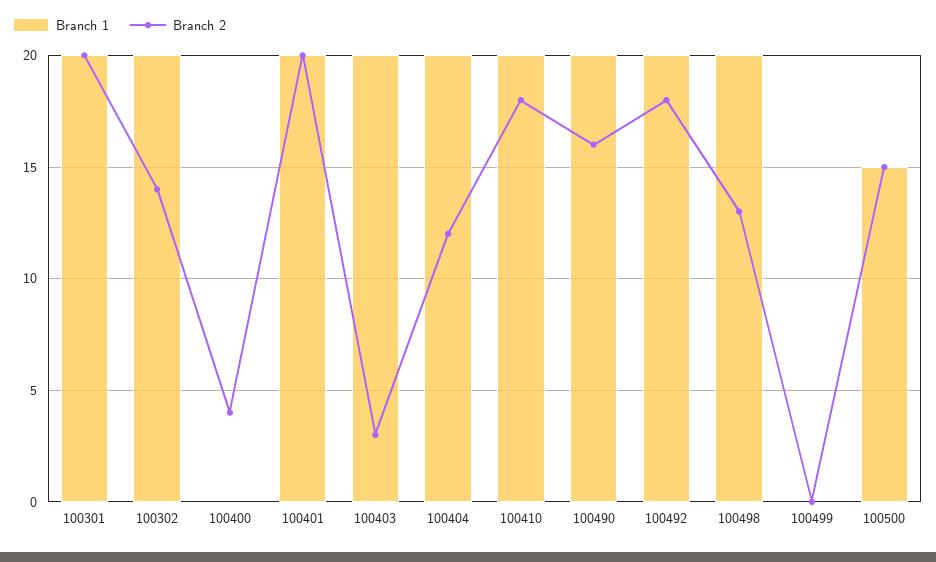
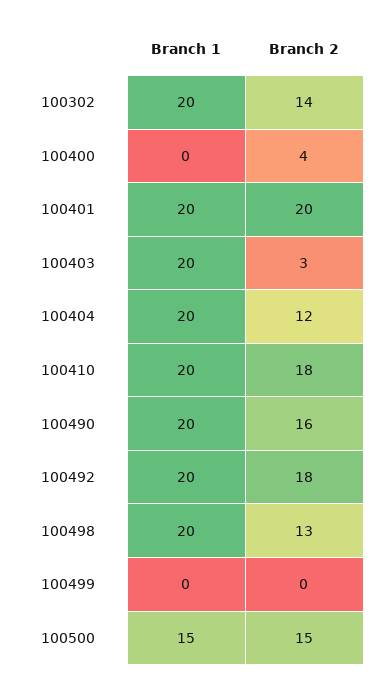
Branch 1, 100301: 20 -> none
Branch 2, 100301: 20 -> none

